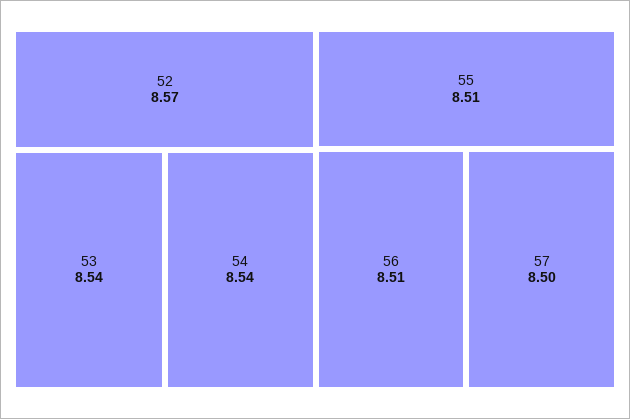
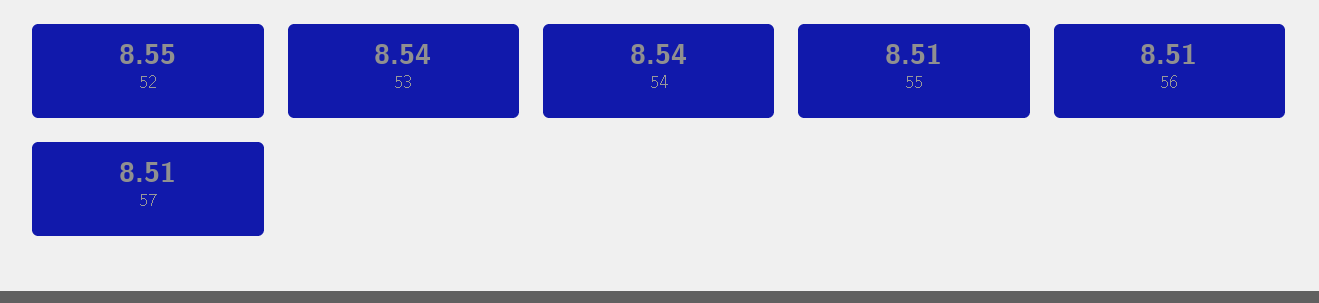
52: 8.57 -> 8.55
57: 8.5 -> 8.51

